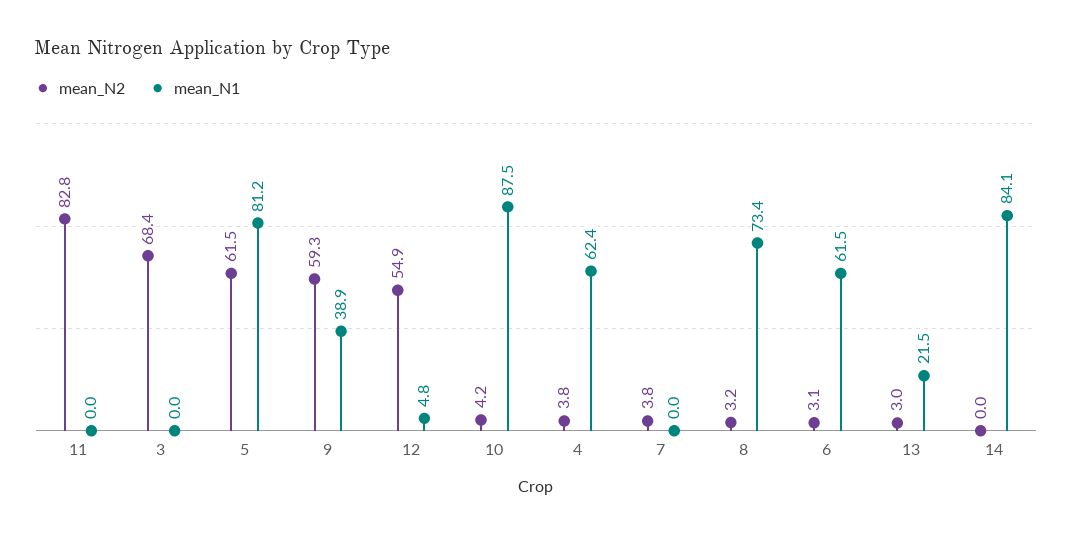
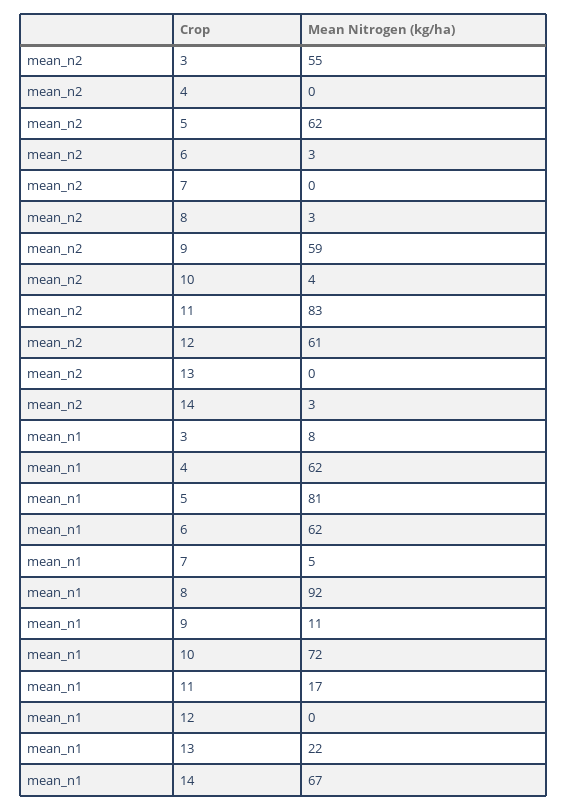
mean_N1, 11: 0 -> 17
mean_N2, 3: 68.4 -> 55
mean_N1, 3: 0 -> 8
mean_N1, 9: 38.9 -> 11
mean_N2, 12: 54.9 -> 61
mean_N1, 12: 4.8 -> 0
mean_N1, 10: 87.5 -> 72
mean_N2, 4: 3.8 -> 0
mean_N2, 7: 3.8 -> 0
mean_N1, 7: 0 -> 5
mean_N1, 8: 73.4 -> 92
mean_N2, 13: 3 -> 0
mean_N2, 14: 0 -> 3
mean_N1, 14: 84.1 -> 67

